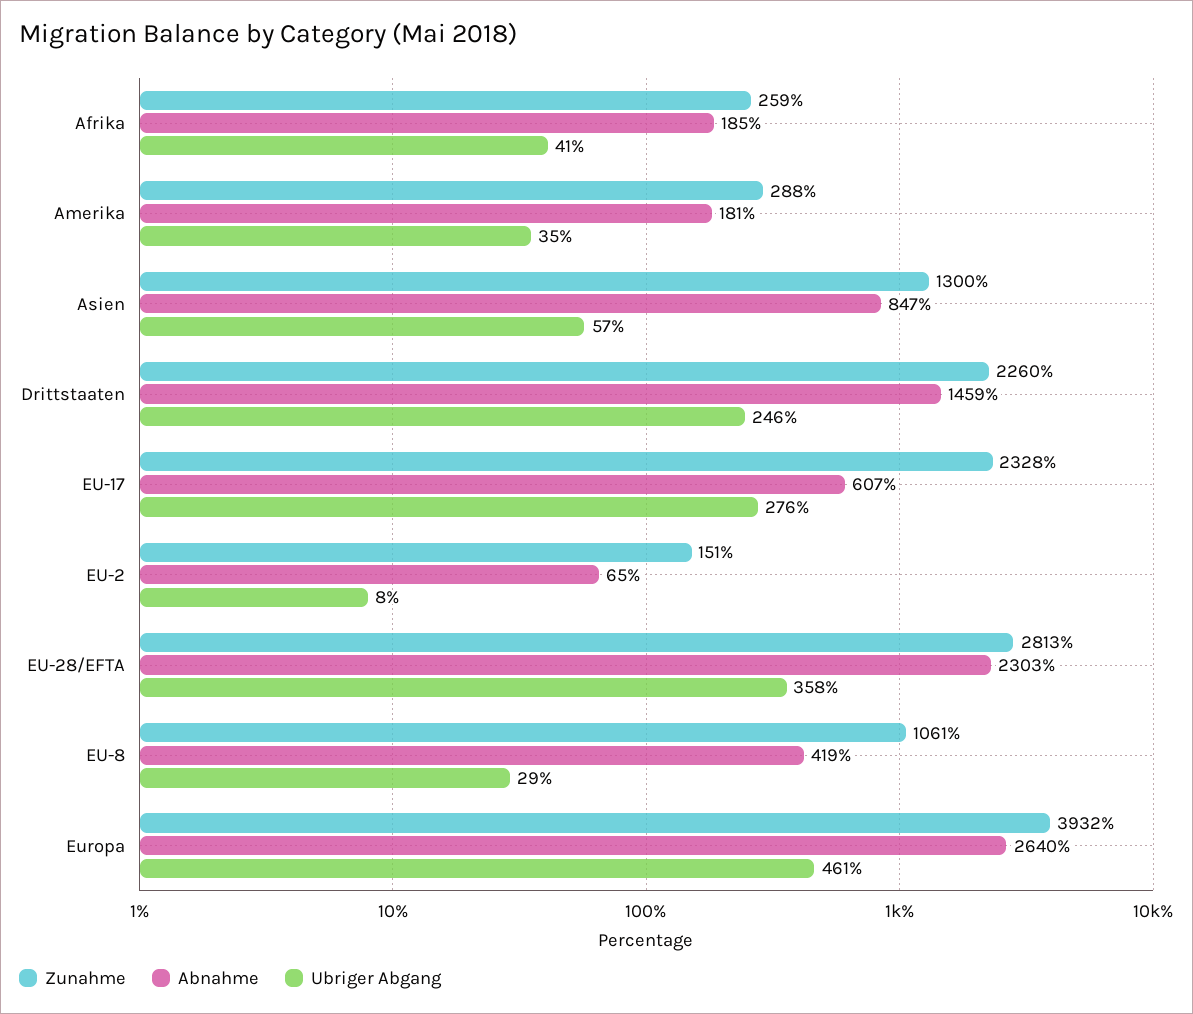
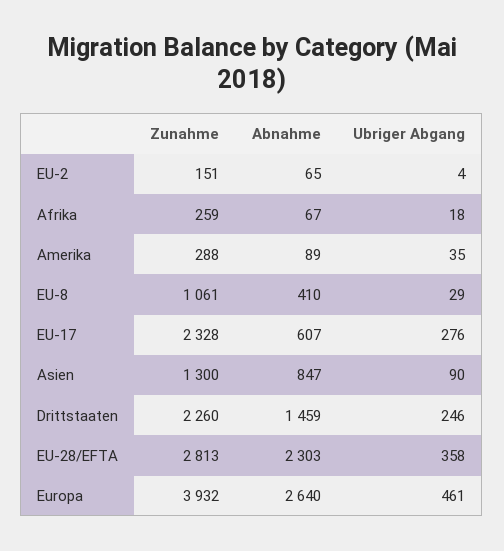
Abnahme, Afrika: 185 -> 67
Ubriger Abgang, Afrika: 41 -> 18
Abnahme, Amerika: 181 -> 89
Ubriger Abgang, Asien: 57 -> 90
Ubriger Abgang, EU-2: 8 -> 4
Abnahme, EU-8: 419 -> 410

